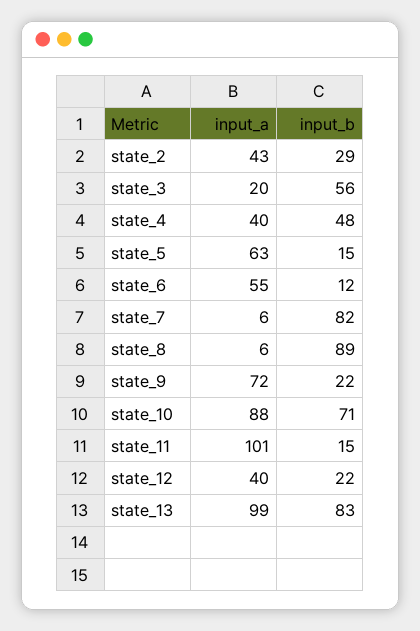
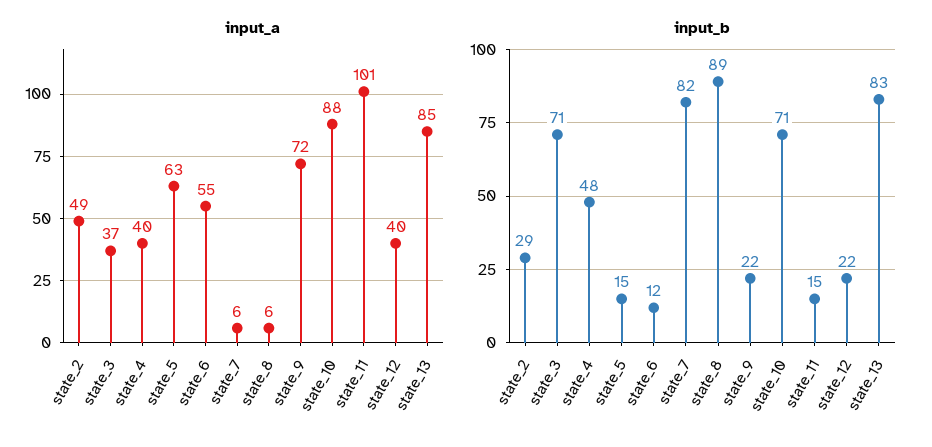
input_a, state_2: 43 -> 49
input_a, state_3: 20 -> 37
input_b, state_3: 56 -> 71
input_a, state_13: 99 -> 85

